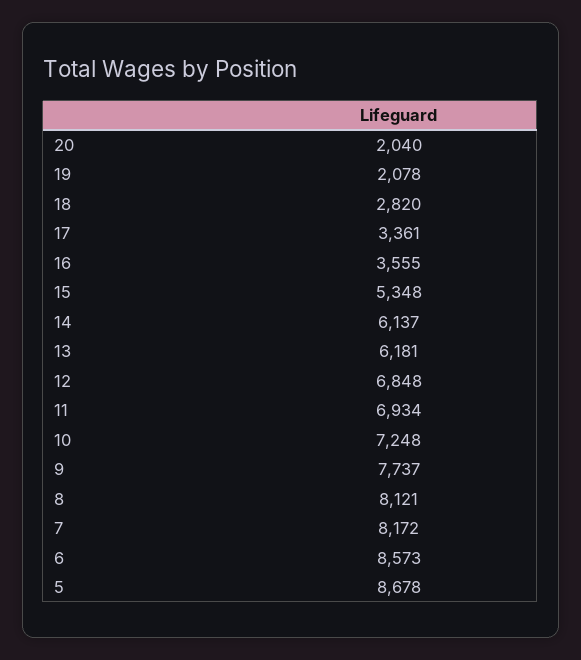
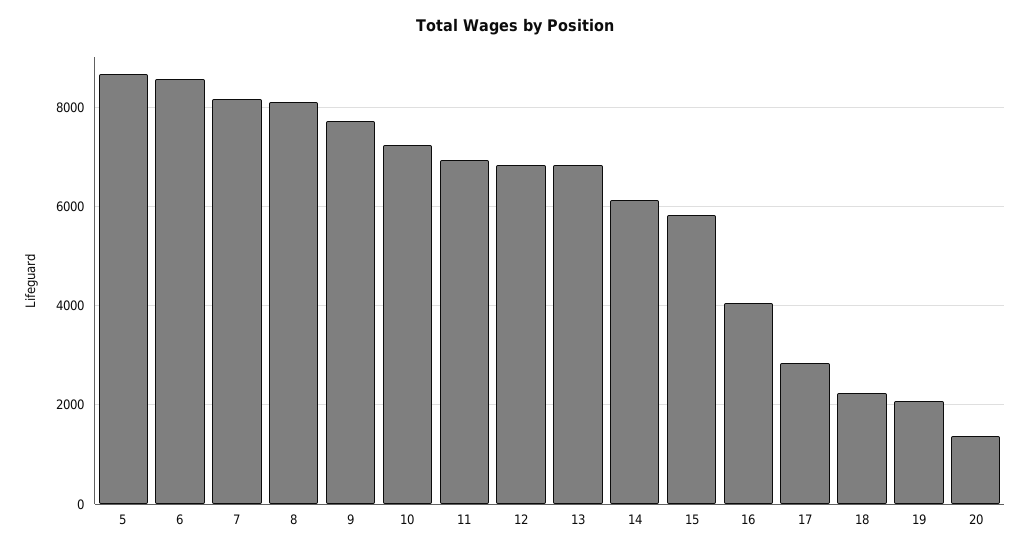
20: 2040 -> 1400
18: 2820 -> 2200
17: 3361 -> 2800
16: 3555 -> 4000
15: 5348 -> 5800
13: 6181 -> 6800

